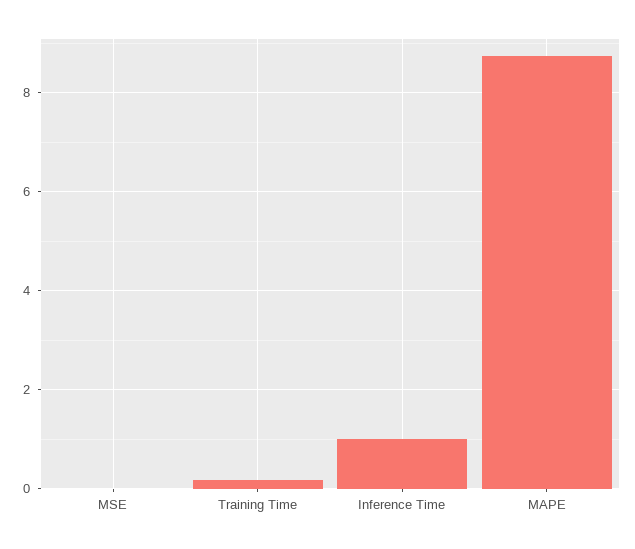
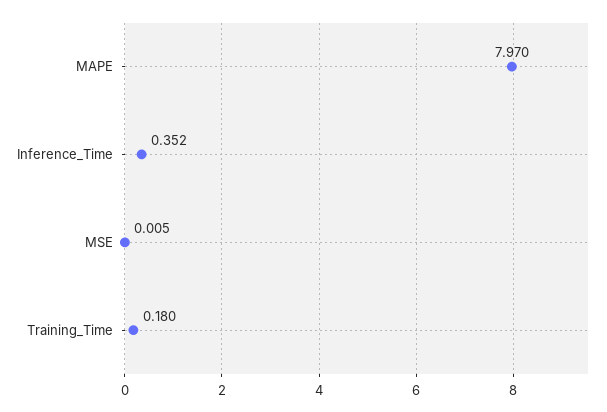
Inference Time: 1 -> 0.352
MAPE: 8.8 -> 7.97

